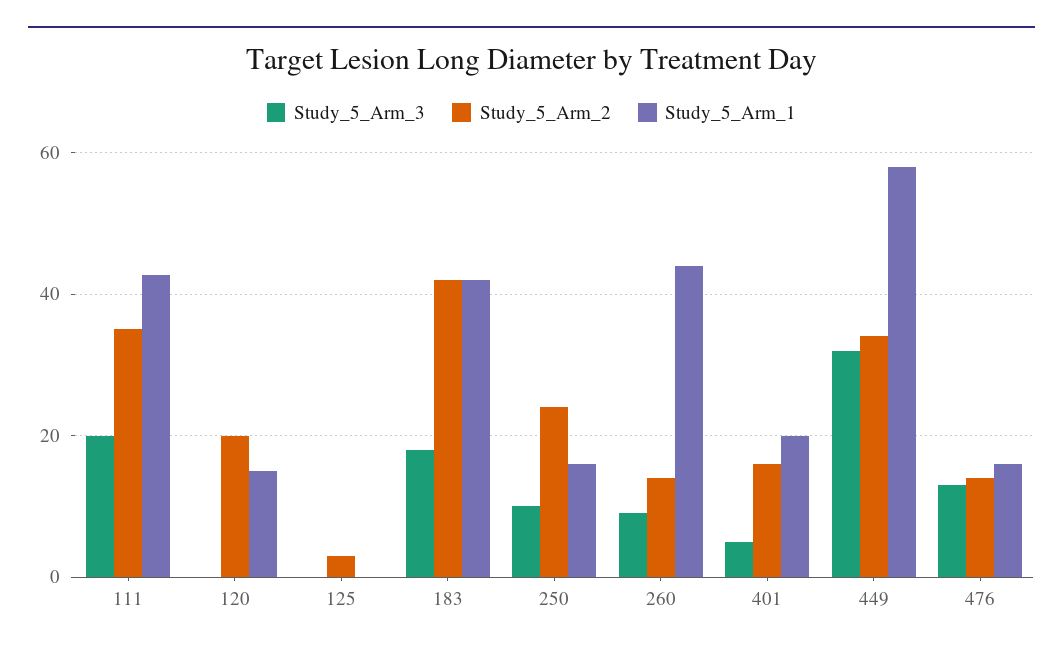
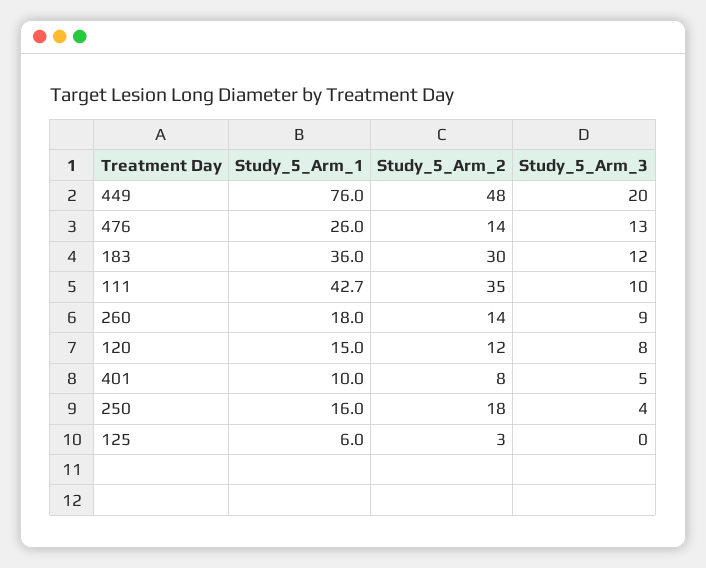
Study_5_Arm_3, 111: 20 -> 10
Study_5_Arm_3, 120: 0 -> 8
Study_5_Arm_2, 120: 20 -> 12
Study_5_Arm_1, 125: 0 -> 6
Study_5_Arm_3, 183: 18 -> 12
Study_5_Arm_2, 183: 42 -> 30
Study_5_Arm_1, 183: 42 -> 36
Study_5_Arm_3, 250: 10 -> 4
Study_5_Arm_2, 250: 24 -> 18
Study_5_Arm_1, 260: 44 -> 18
Study_5_Arm_2, 401: 16 -> 8
Study_5_Arm_1, 401: 20 -> 10
Study_5_Arm_3, 449: 32 -> 20
Study_5_Arm_2, 449: 34 -> 48
Study_5_Arm_1, 449: 58 -> 76
Study_5_Arm_1, 476: 16 -> 26

